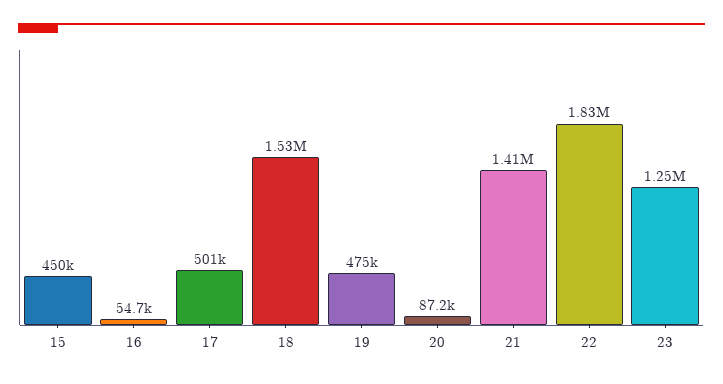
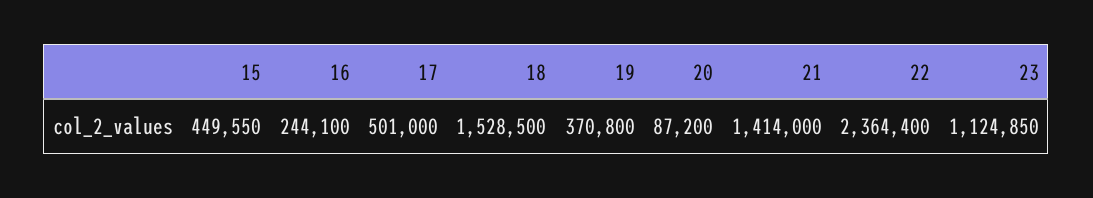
16: 54700 -> 244100
19: 475000 -> 370800
22: 1830000 -> 2364400
23: 1250000 -> 1124850

